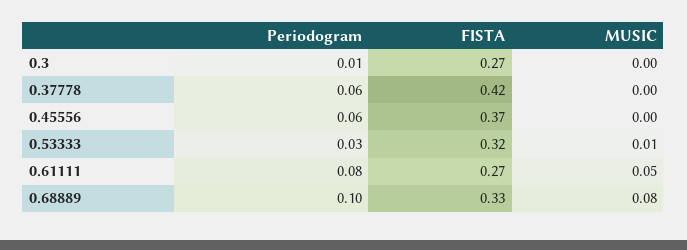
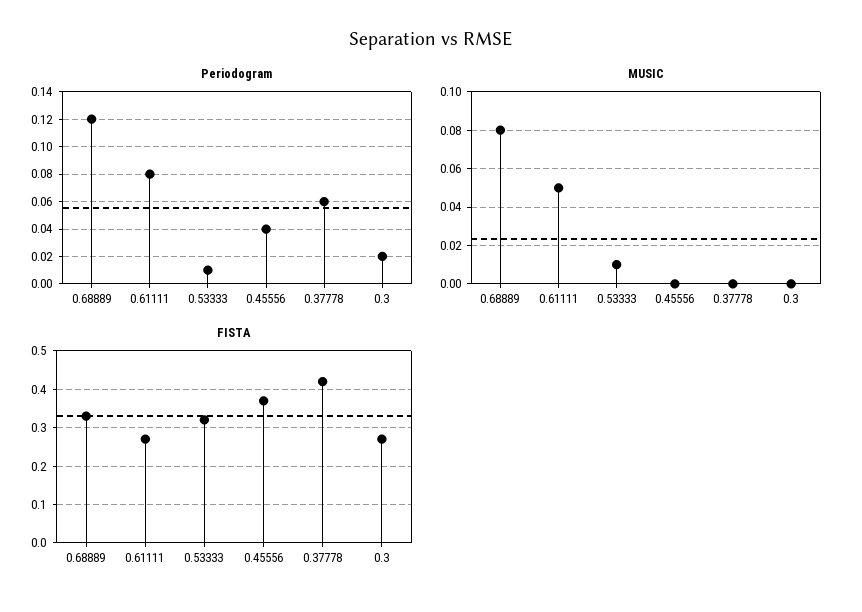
Periodogram, 0.3: 0.01 -> 0.02
Periodogram, 0.45556: 0.06 -> 0.04
Periodogram, 0.53333: 0.03 -> 0.01
Periodogram, 0.68889: 0.1 -> 0.12

